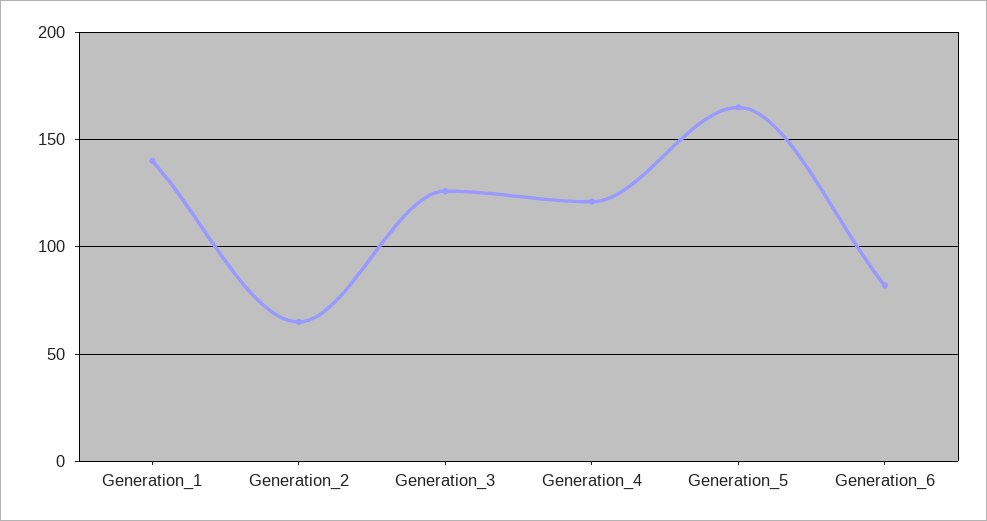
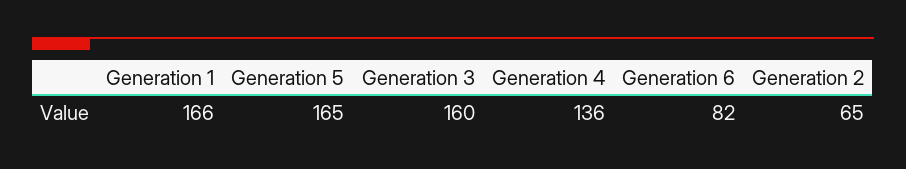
Generation_1: 140 -> 166
Generation_3: 125 -> 160
Generation_4: 120 -> 136

